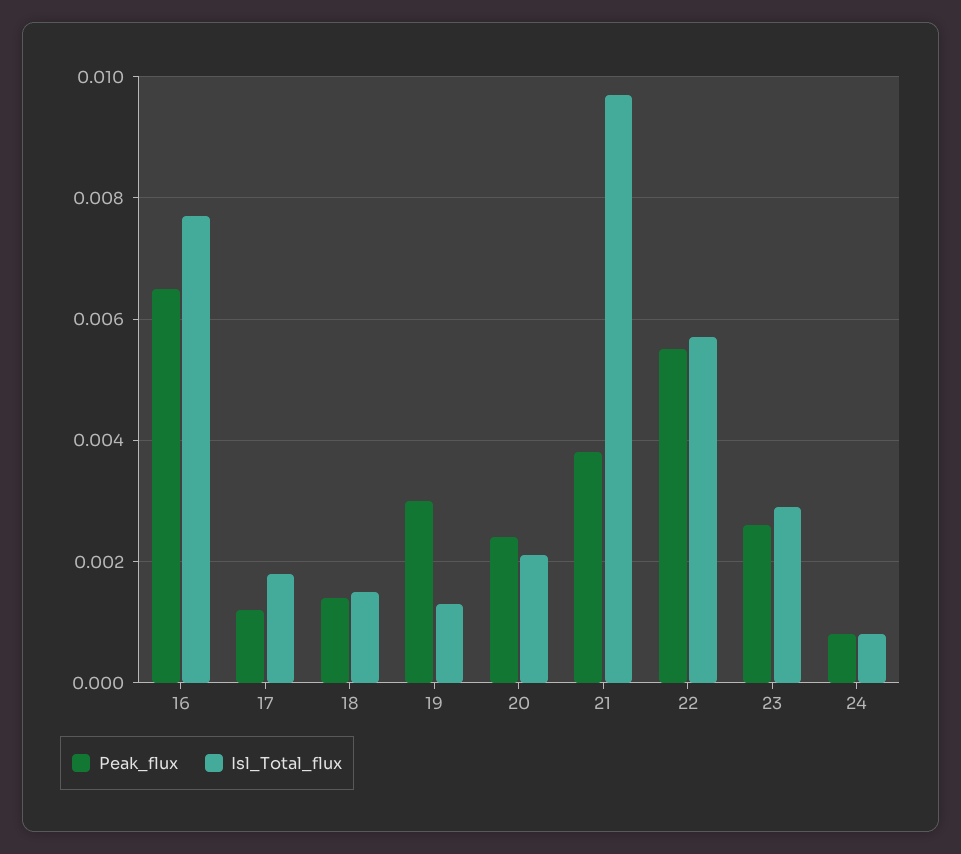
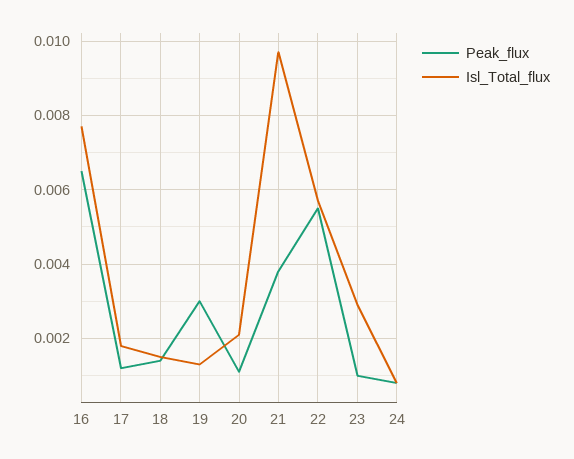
Peak_flux, 20: 0.0025 -> 0.001
Peak_flux, 23: 0.0025 -> 0.001

